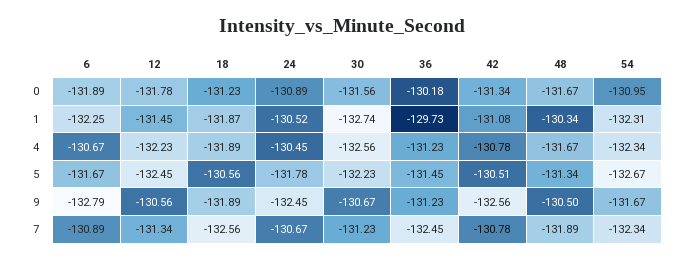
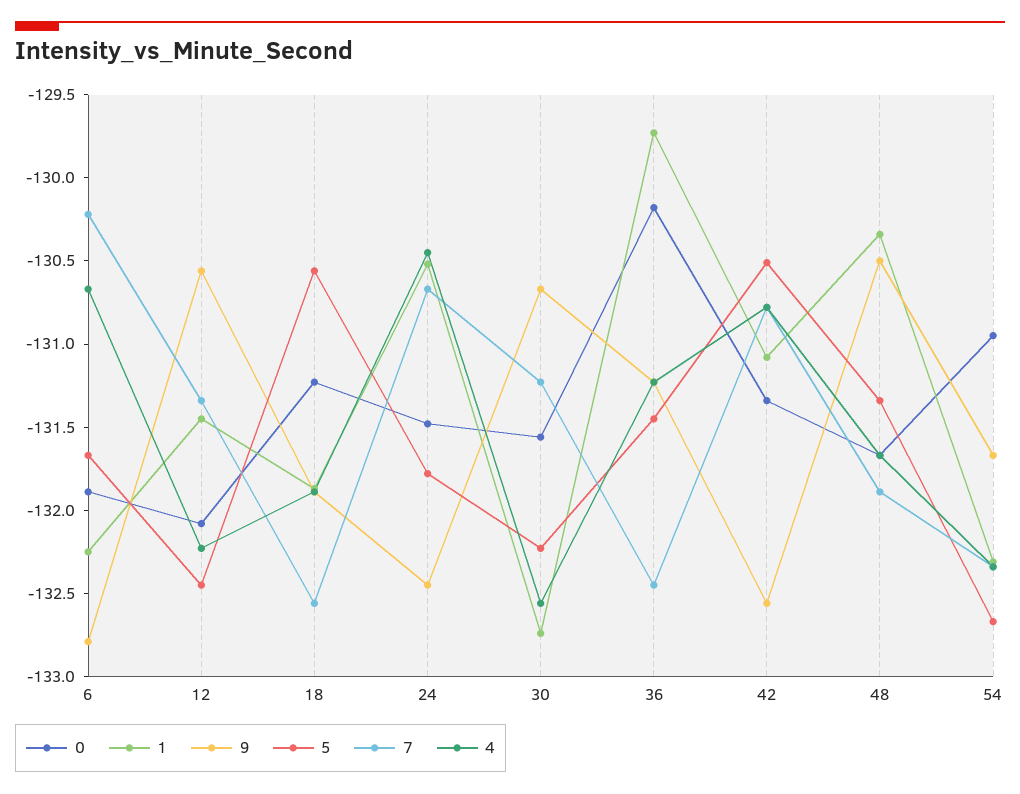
0, 12: -131.78 -> -132.1
0, 24: -130.89 -> -131.5
7, 6: -130.89 -> -130.2

